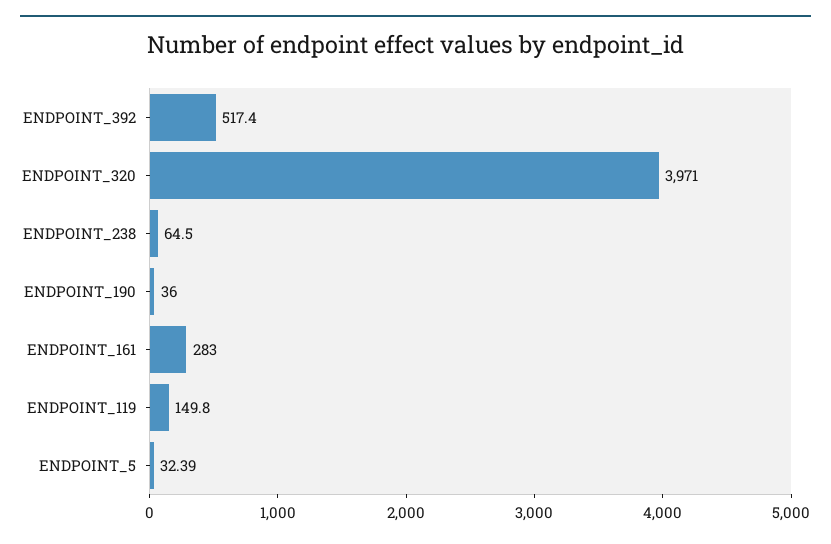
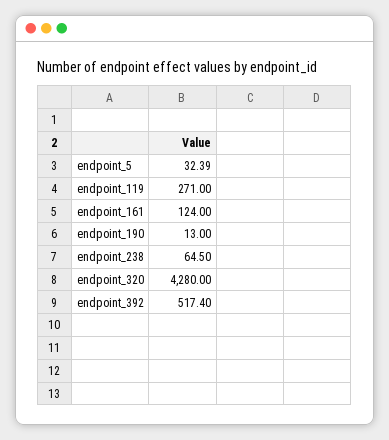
ENDPOINT_320: 3971 -> 4280
ENDPOINT_190: 36 -> 13
ENDPOINT_161: 283 -> 124
ENDPOINT_119: 149.8 -> 271

